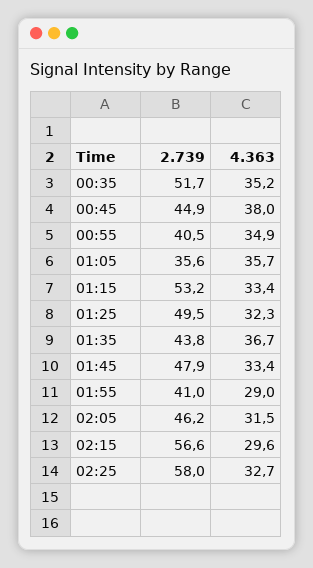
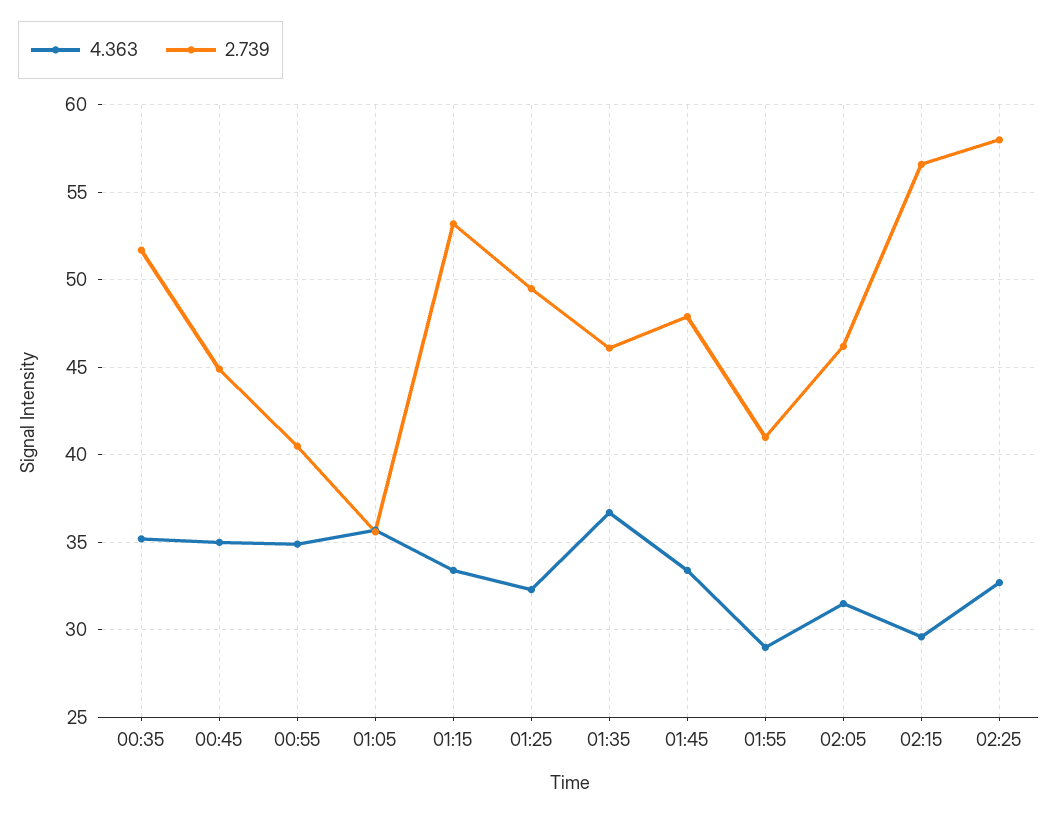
4.363, 00:45: 38 -> 35
2.739, 01:35: 43.8 -> 46

